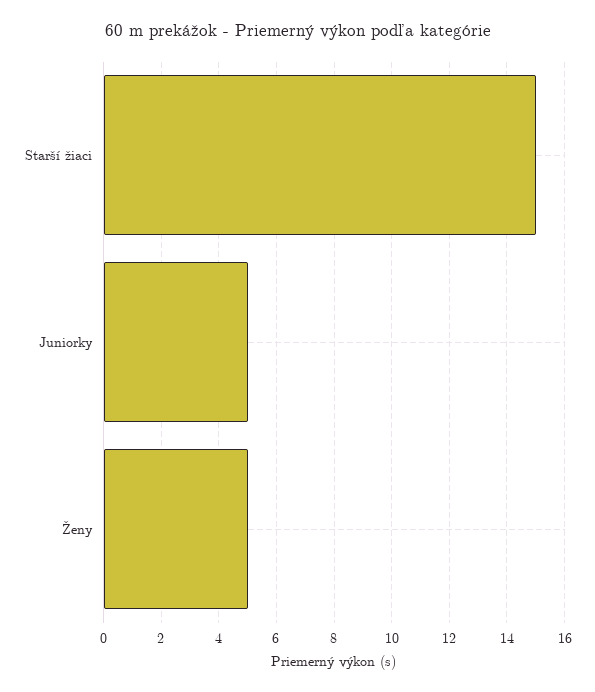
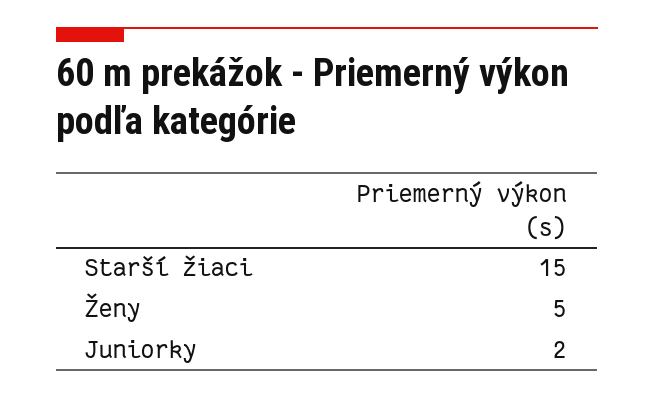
Juniorky: 5 -> 2

